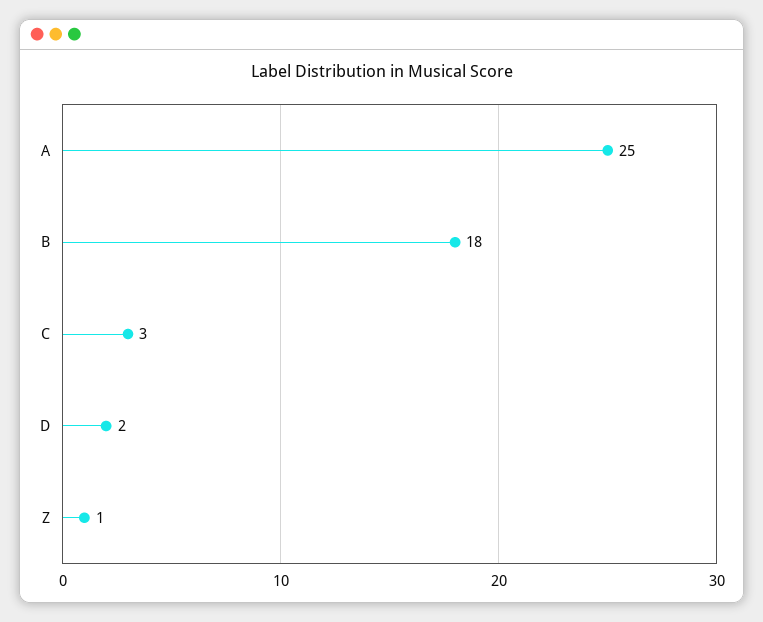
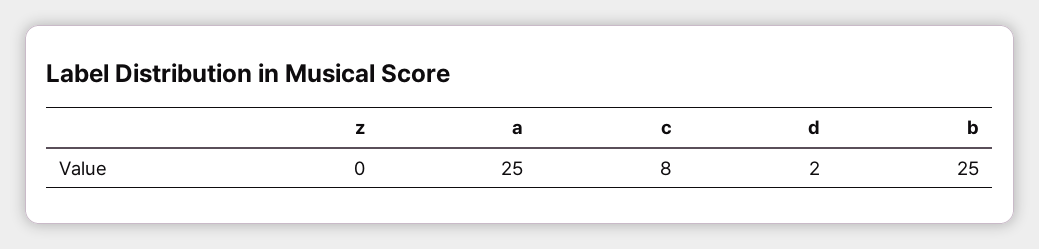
B: 18 -> 25
C: 3 -> 8
Z: 1 -> 0

